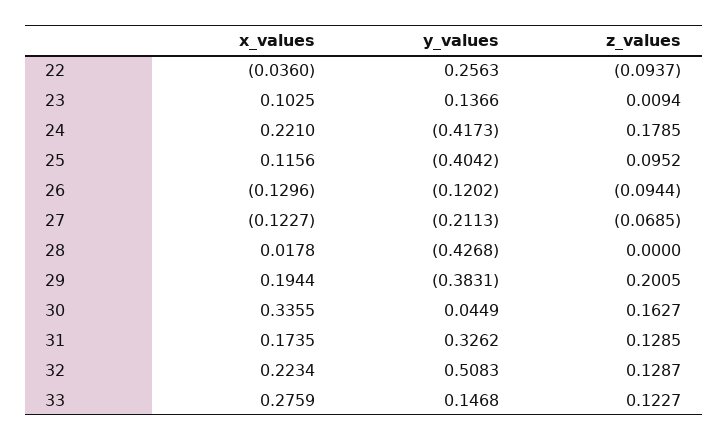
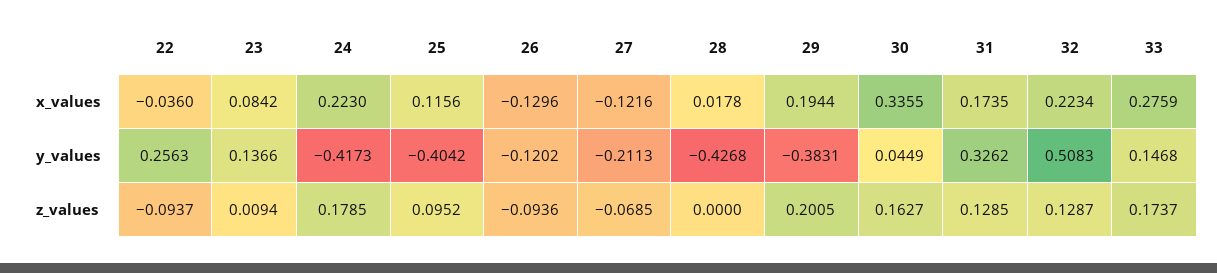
x_values, 23: 0.1025 -> 0.0842
x_values, 24: 0.221 -> 0.223
z_values, 26: -0.0944 -> -0.0936
x_values, 27: -0.1227 -> -0.1216
z_values, 33: 0.1227 -> 0.1737

